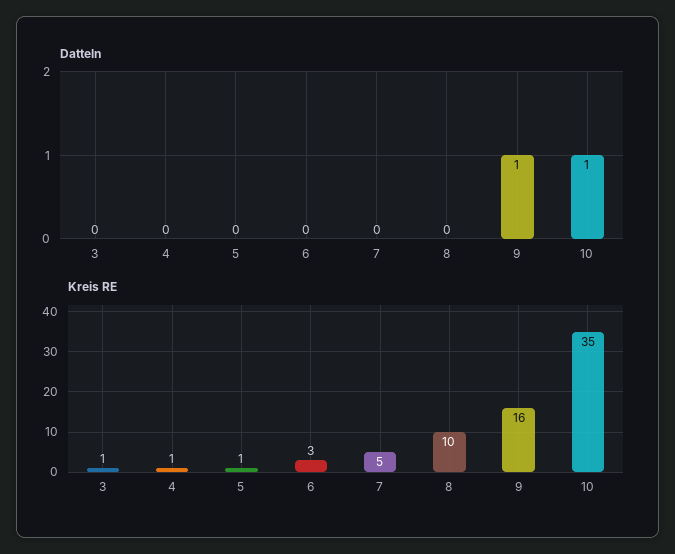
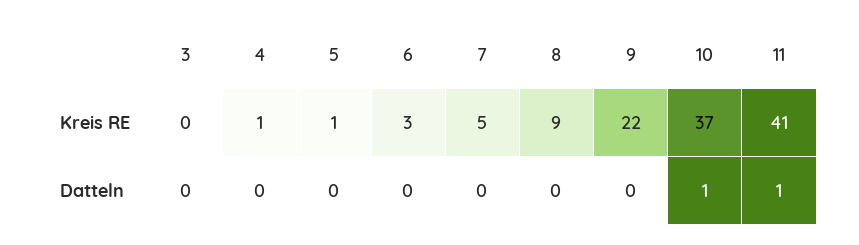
Datteln, 9: 1 -> 0
Kreis RE, 3: 1 -> 0
Kreis RE, 8: 10 -> 9
Kreis RE, 9: 16 -> 22
Kreis RE, 10: 35 -> 37
Kreis RE, 11: none -> 41
Datteln, 11: none -> 1

